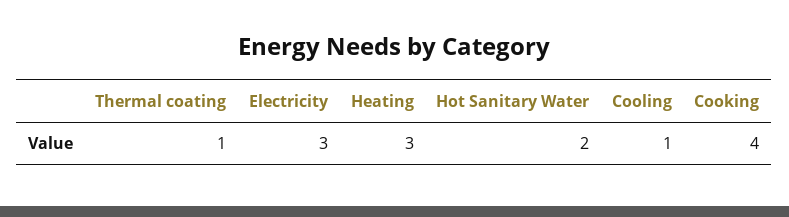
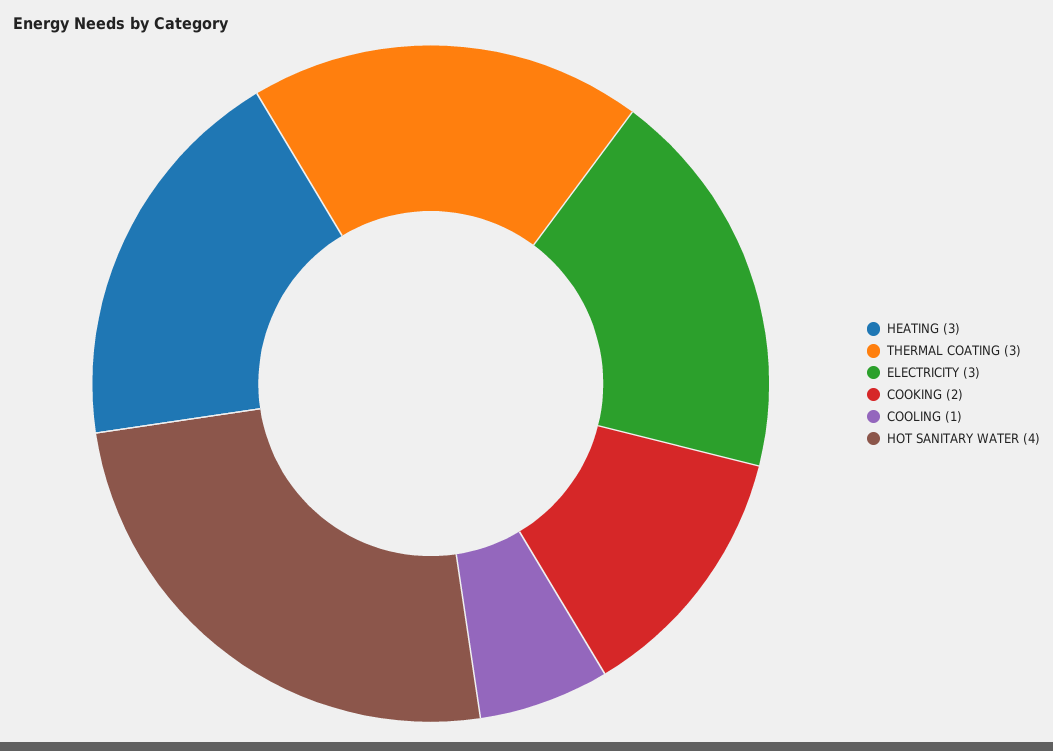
Thermal coating: 1 -> 3
Hot Sanitary Water: 2 -> 4
Cooking: 4 -> 2

